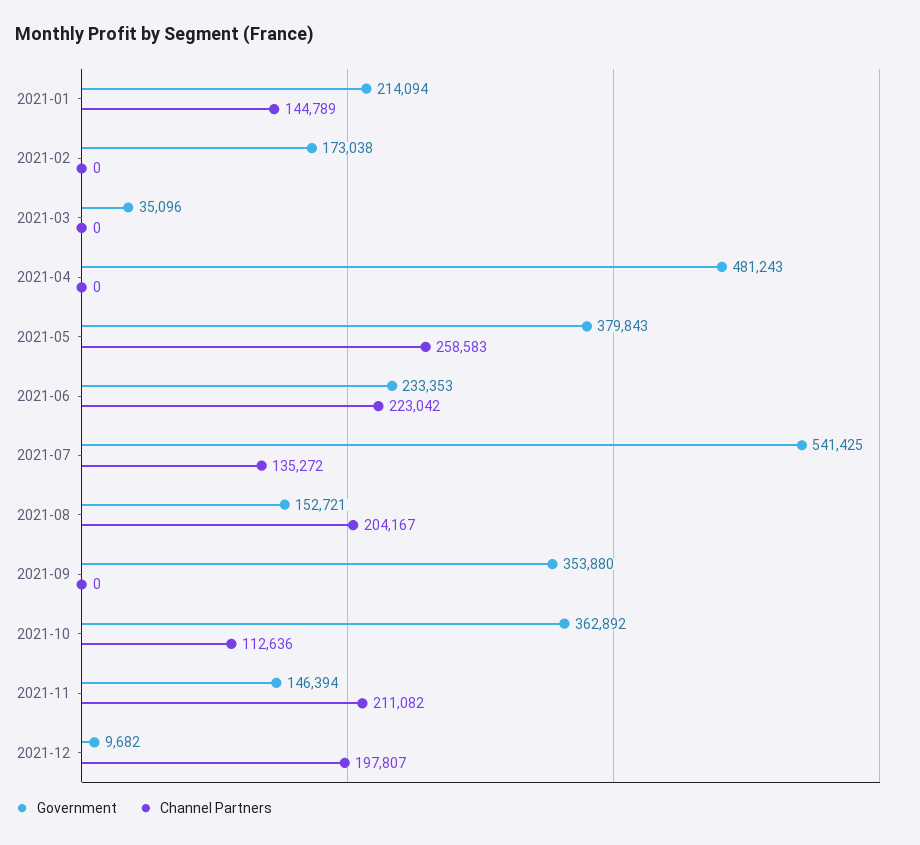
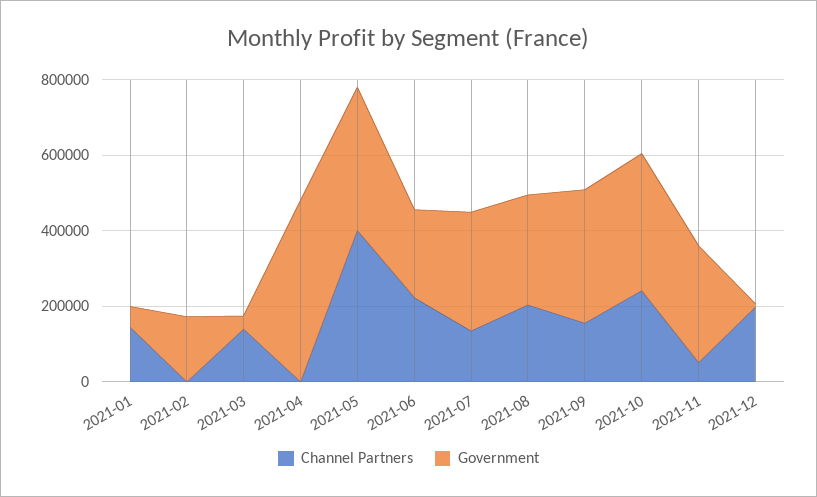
Government, 2021-01: 214094 -> 50000
Channel Partners, 2021-03: 0 -> 150000
Channel Partners, 2021-05: 258583 -> 400000
Government, 2021-07: 541425 -> 300000
Government, 2021-08: 152721 -> 300000
Channel Partners, 2021-09: 0 -> 150000
Channel Partners, 2021-10: 112636 -> 250000
Government, 2021-11: 146394 -> 300000
Channel Partners, 2021-11: 211082 -> 50000

